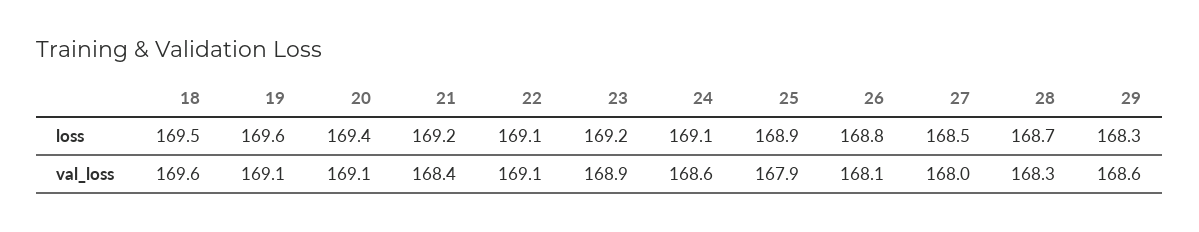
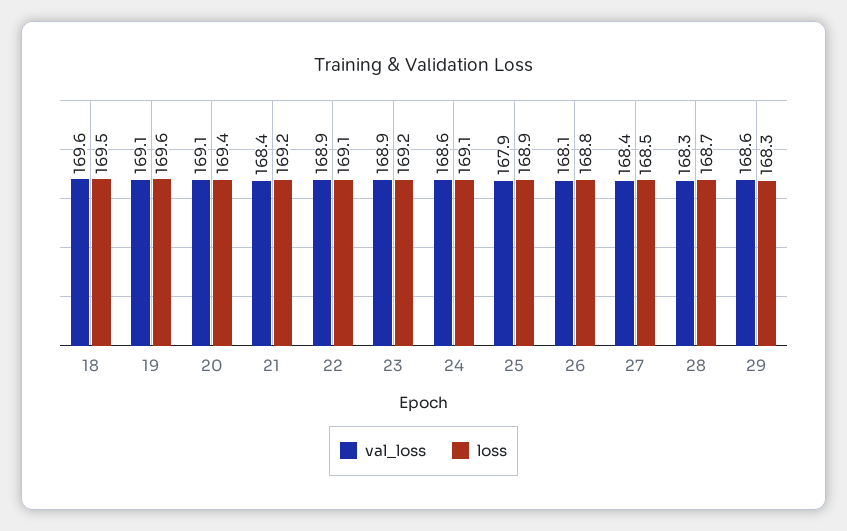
val_loss, 22: 169.1 -> 168.9
val_loss, 27: 168 -> 168.4

